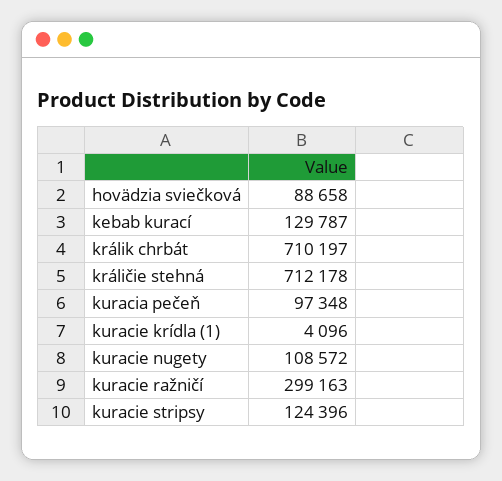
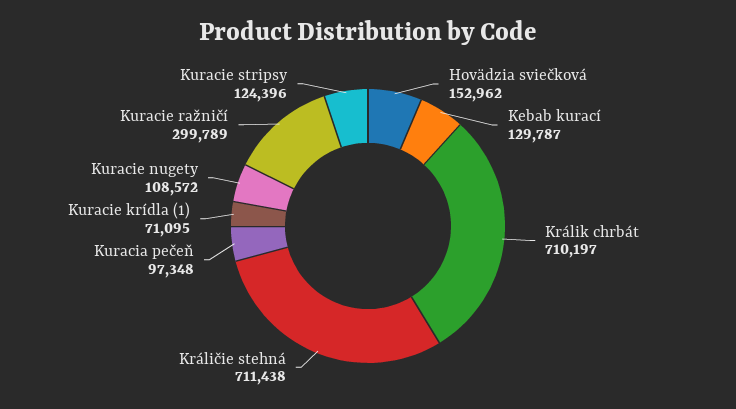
hovädzia sviečková: 88658 -> 152962
králičie stehná: 712178 -> 711438
kuracie krídla (1): 4096 -> 71095
kuracie ražničí: 299163 -> 299789

